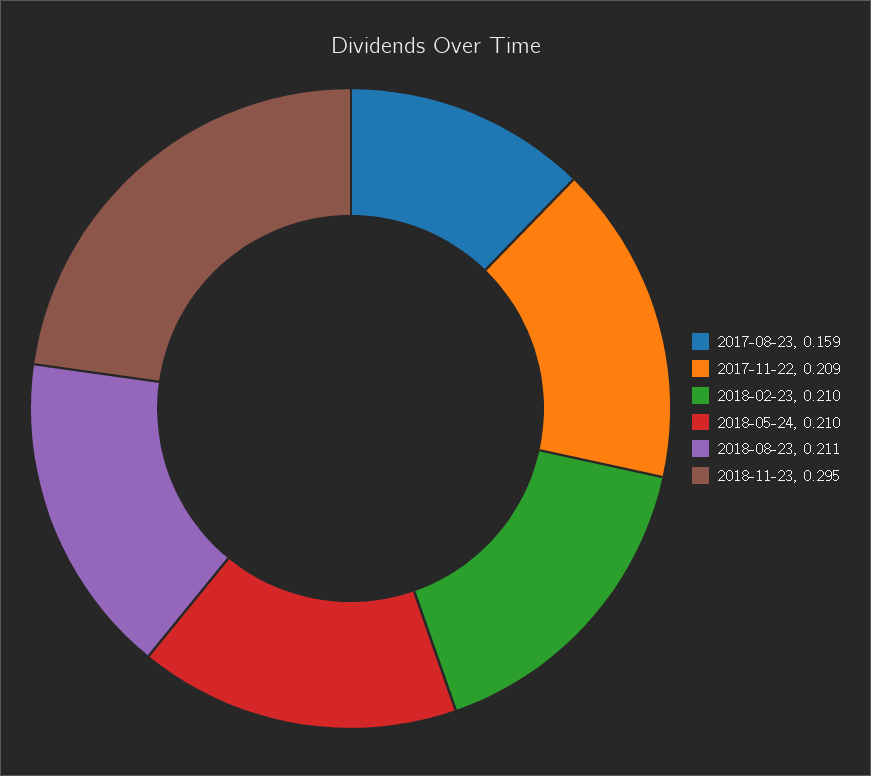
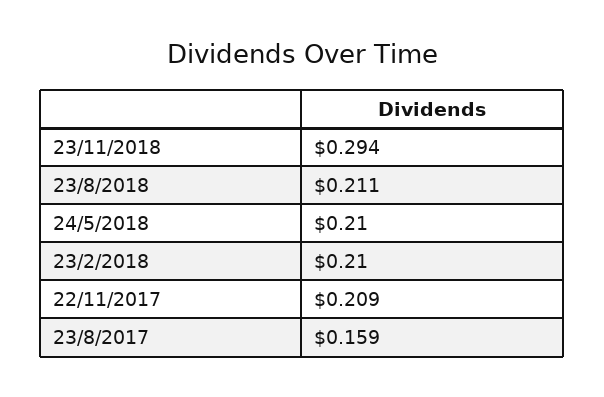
2018-11-23: 0.295 -> 0.294

